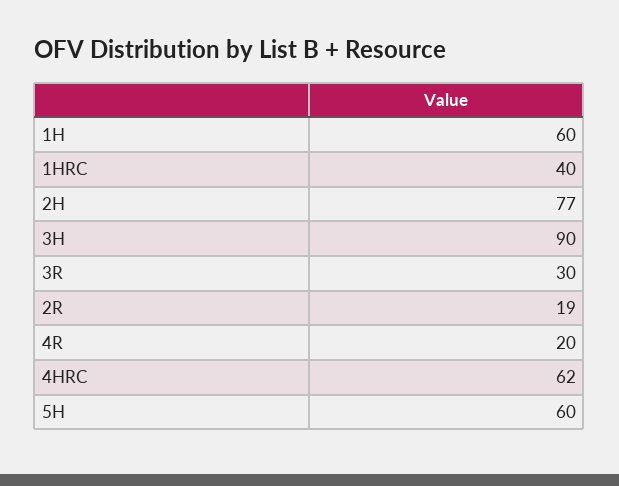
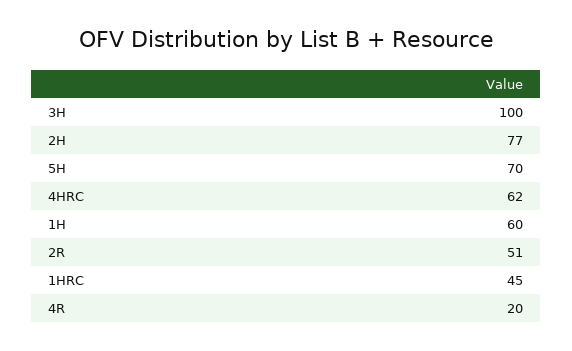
1HRC: 40 -> 45
3H: 90 -> 100
3R: 30 -> none
2R: 19 -> 51
5H: 60 -> 70

